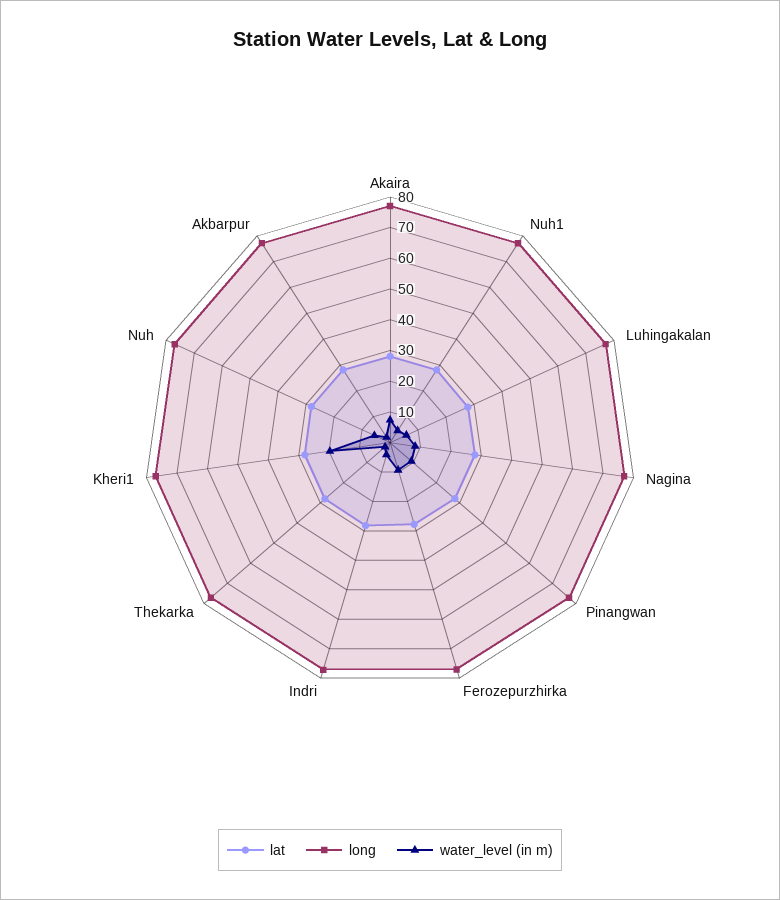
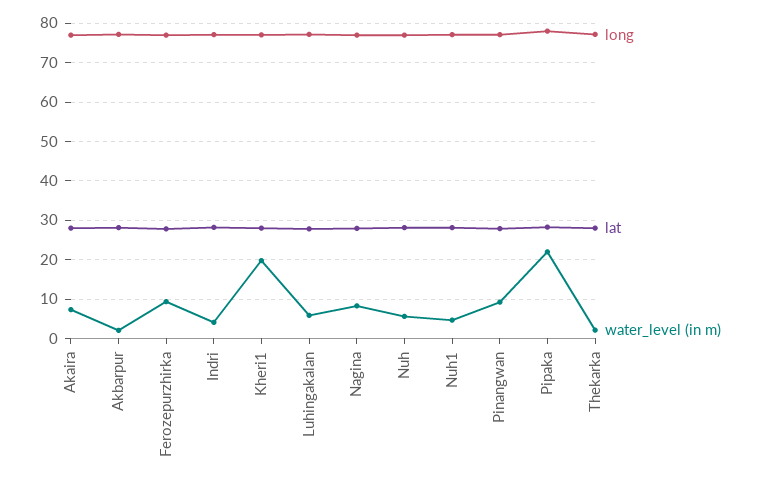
long, Pipaka: none -> 78
lat, Pipaka: none -> 28
water_level (in m), Pipaka: none -> 22

